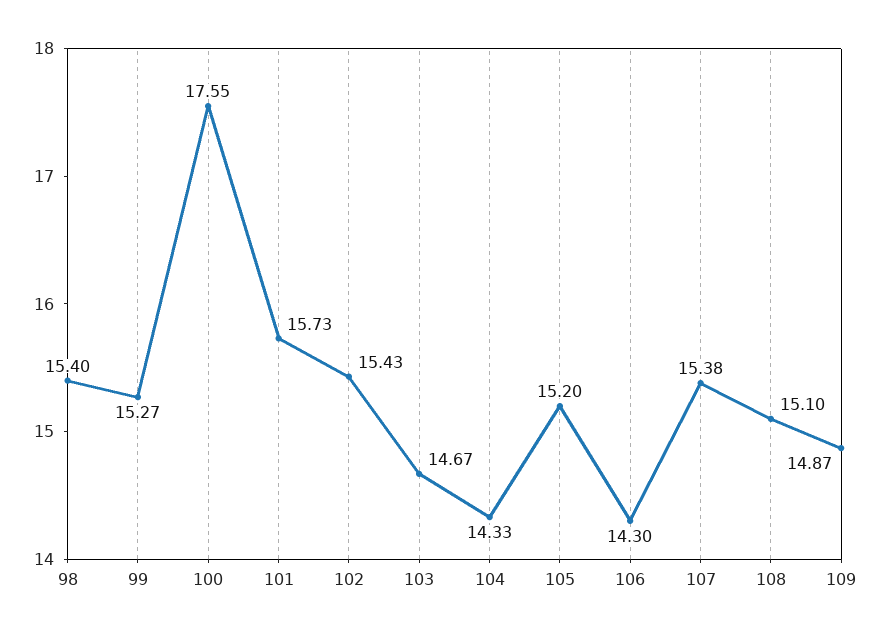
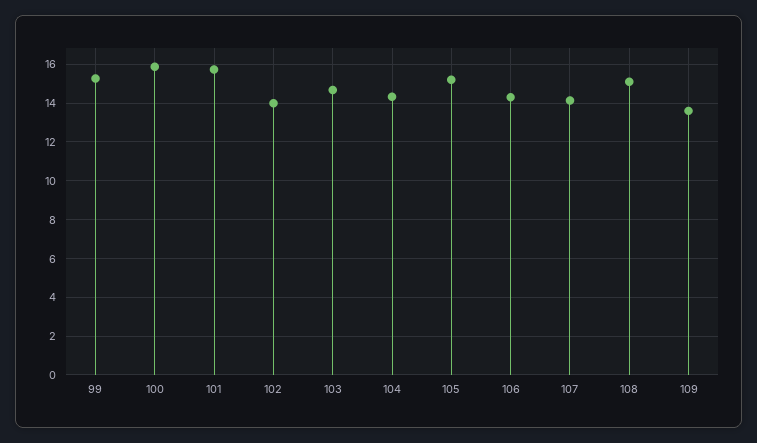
98: 15.4 -> none
100: 17.55 -> 16
102: 15.43 -> 14
107: 15.38 -> 14
109: 14.87 -> 13.5

